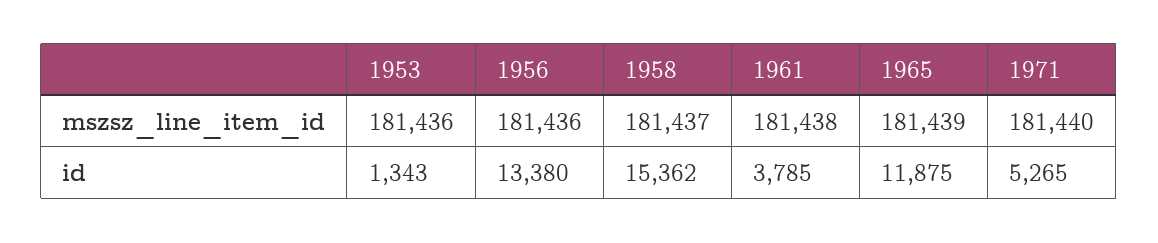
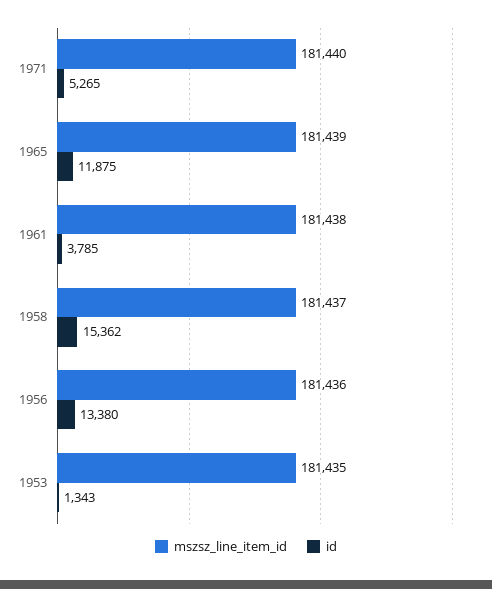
mszsz_line_item_id, 1953: 181436 -> 181435

